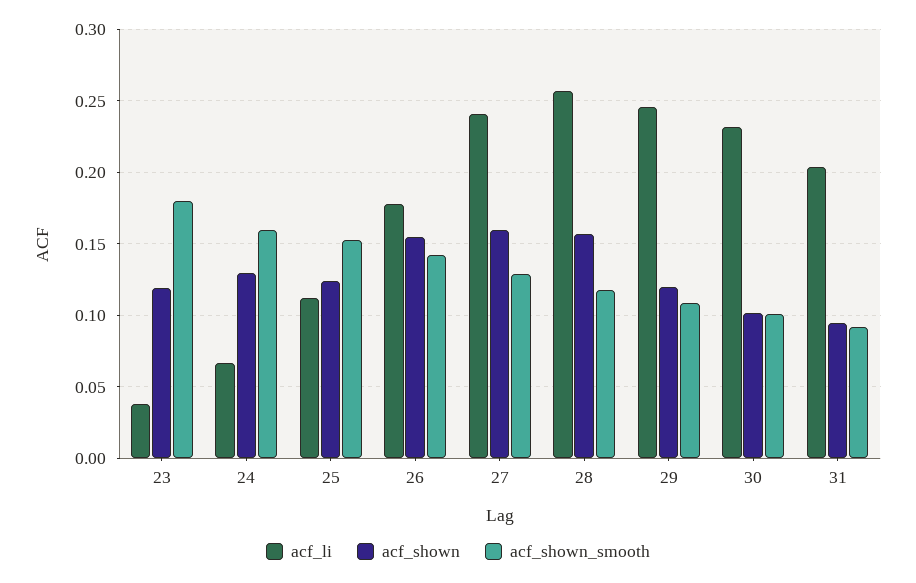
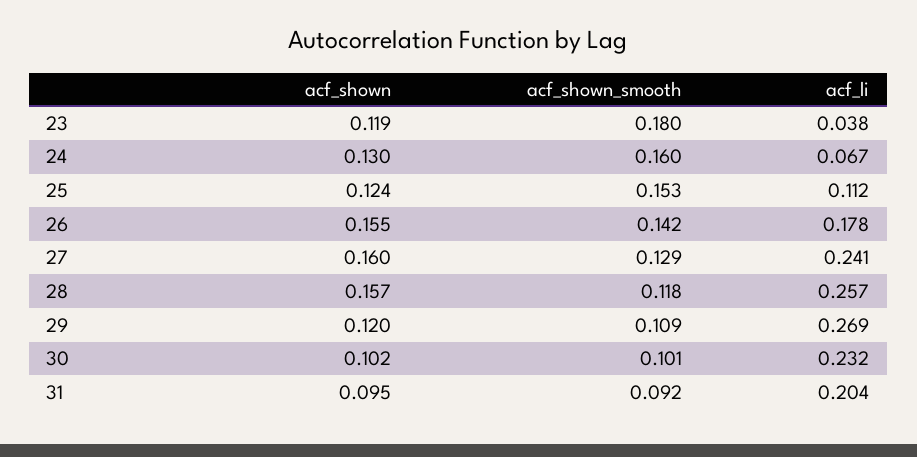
acf_li, 29: 0.245 -> 0.269

